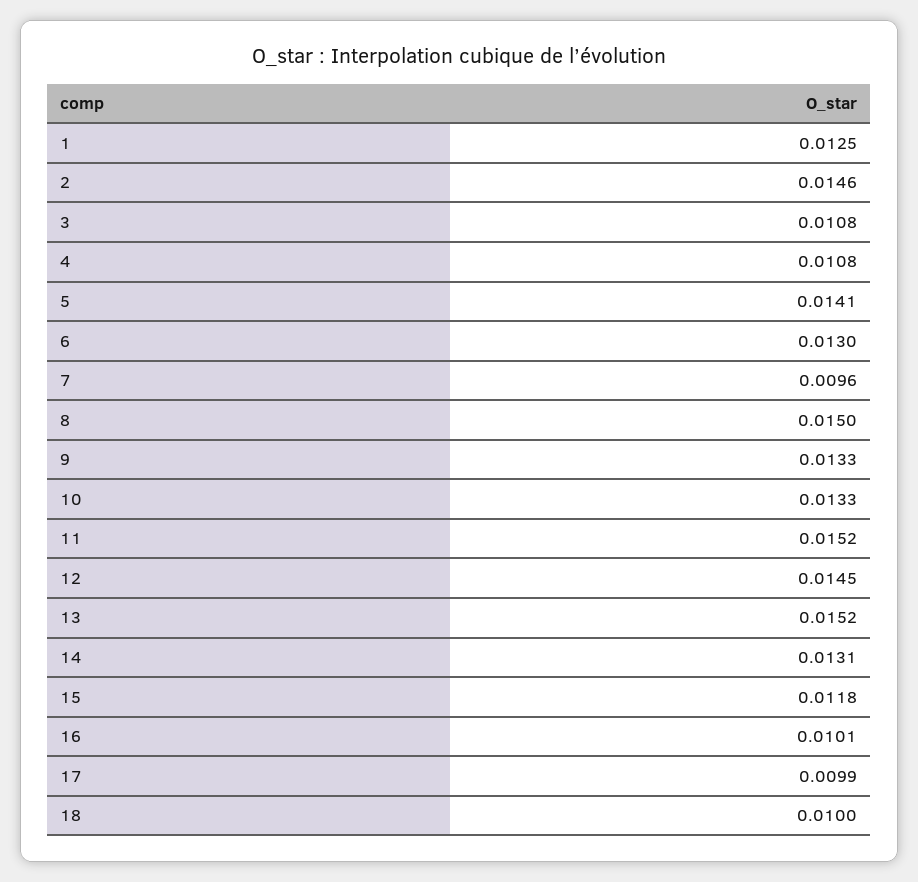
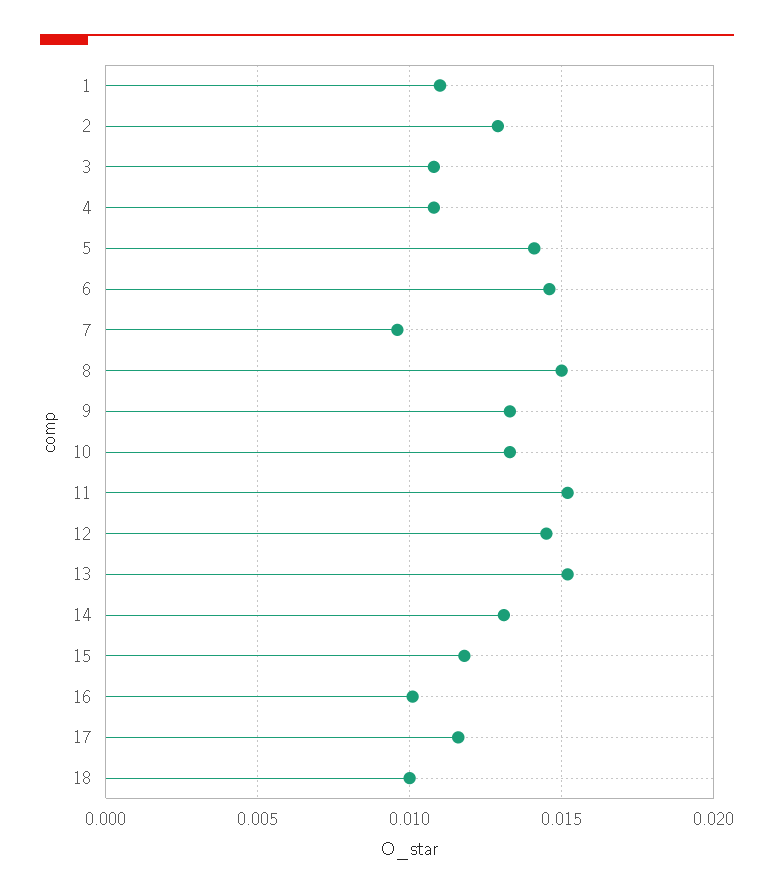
1: 0.0125 -> 0.011
2: 0.0146 -> 0.013
6: 0.013 -> 0.0145
17: 0.0099 -> 0.0115

